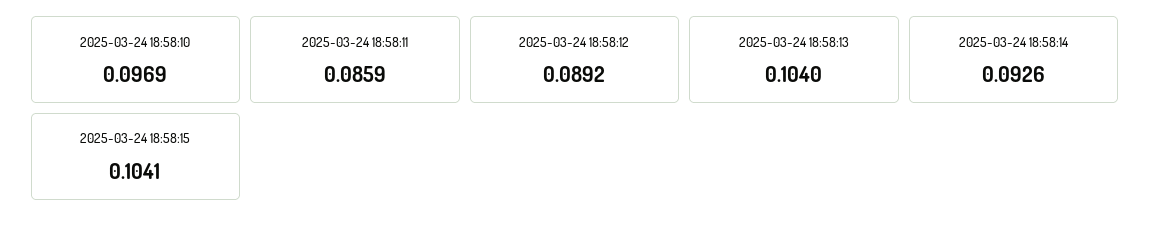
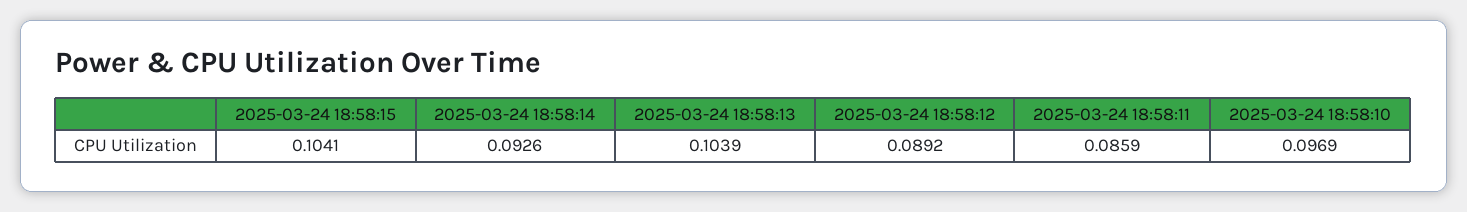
2025-03-24 18:58:13: 0.104 -> 0.1039

